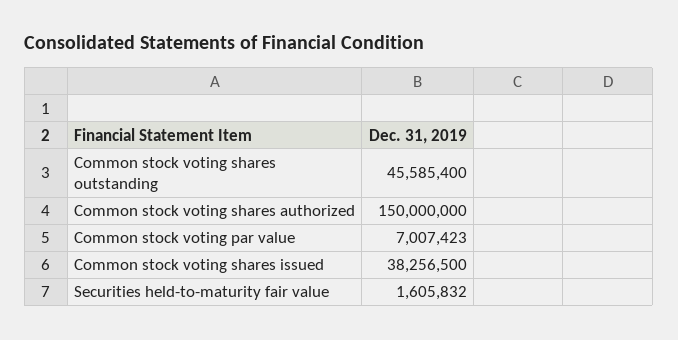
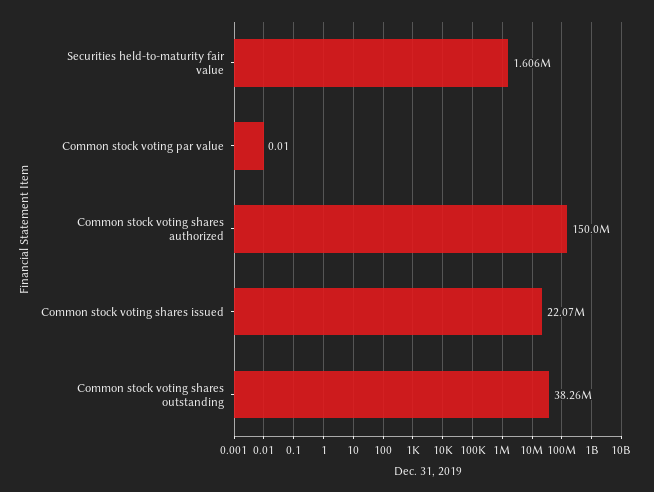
Common stock voting shares outstanding: 45585400 -> 38260000
Common stock voting par value: 7007423 -> 0.01
Common stock voting shares issued: 38256500 -> 22070000

